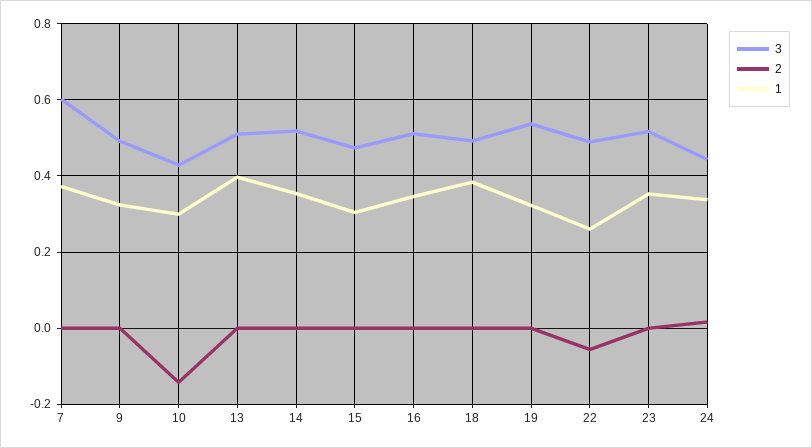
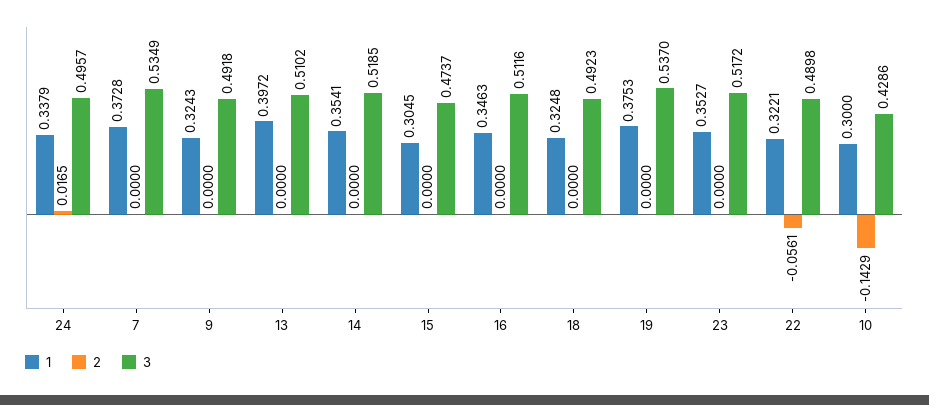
3, 7: 0.6 -> 0.5349
1, 18: 0.38 -> 0.3248
1, 19: 0.32 -> 0.3753
1, 22: 0.26 -> 0.3221
3, 24: 0.44 -> 0.4957

